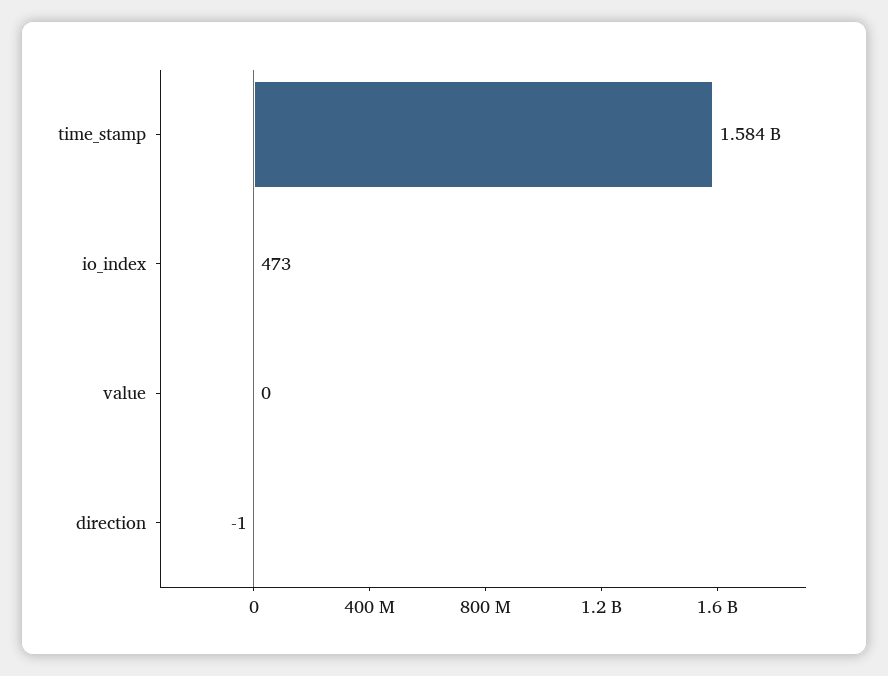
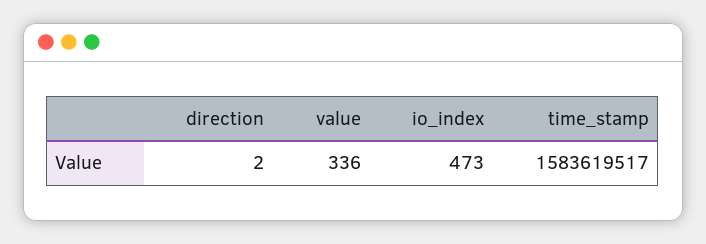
value: 0 -> 336
direction: -1 -> 2

